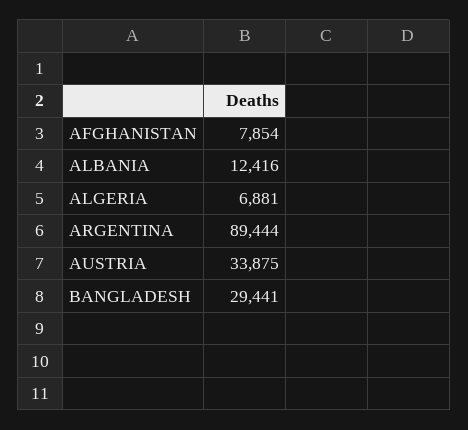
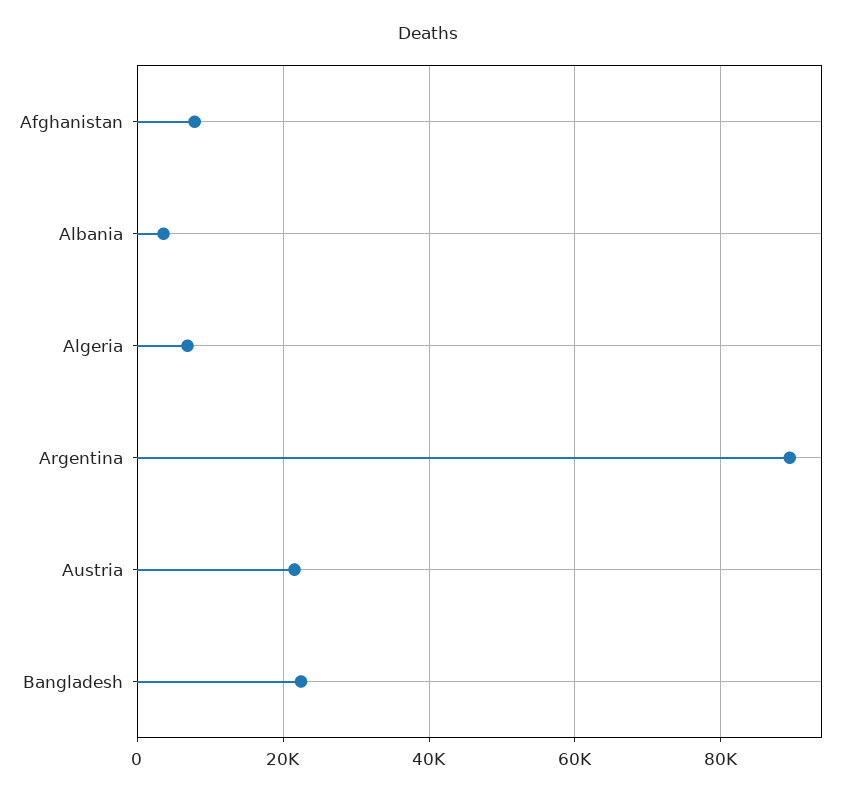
ALBANIA: 12416 -> 4000
AUSTRIA: 33875 -> 22000
BANGLADESH: 29441 -> 22000

